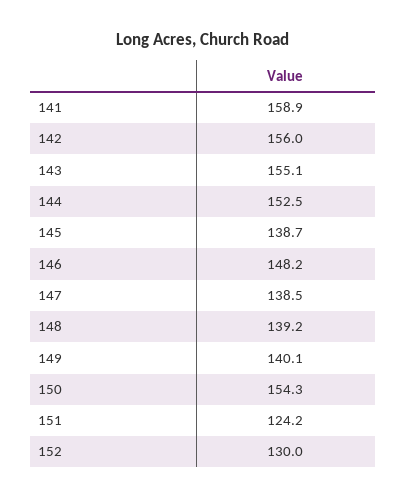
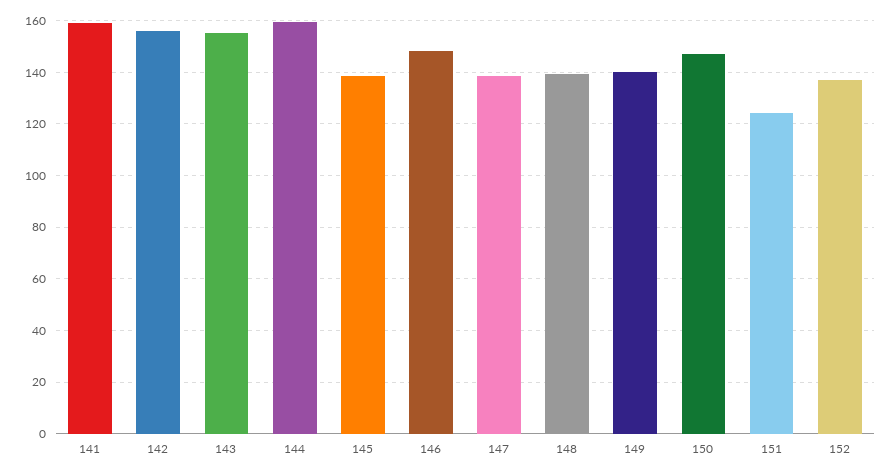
144: 152.5 -> 160
150: 154.3 -> 147.5
152: 130 -> 137.5

